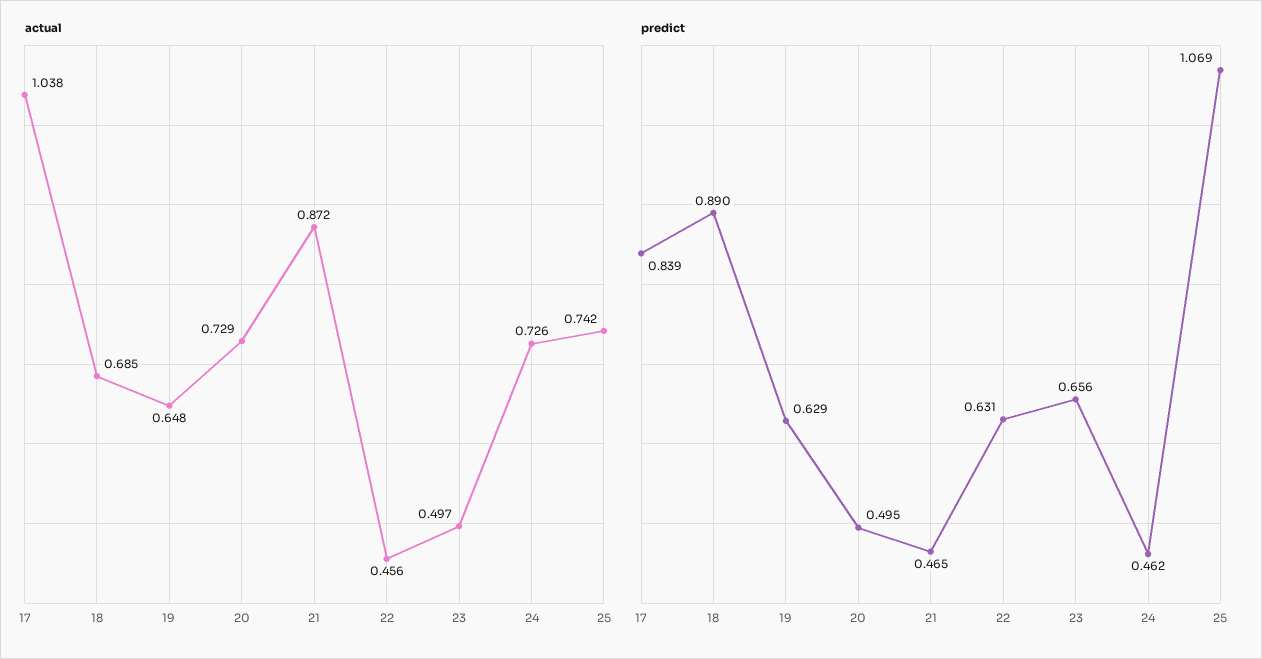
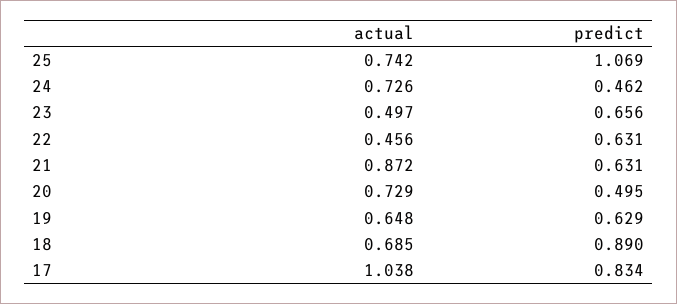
predict, 17: 0.839 -> 0.834
predict, 21: 0.465 -> 0.631

